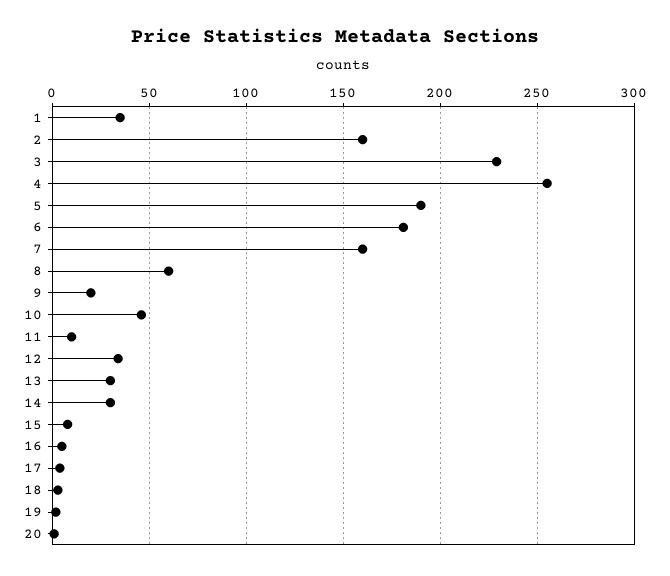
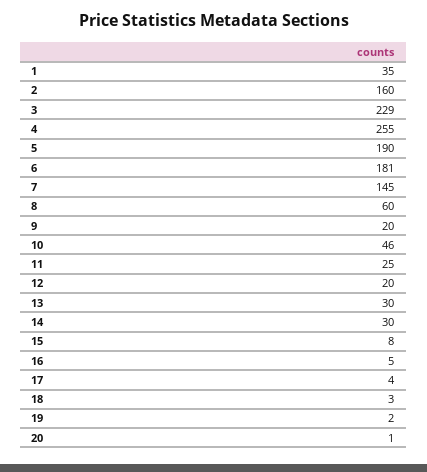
7: 160 -> 145
11: 10 -> 25
12: 35 -> 20

